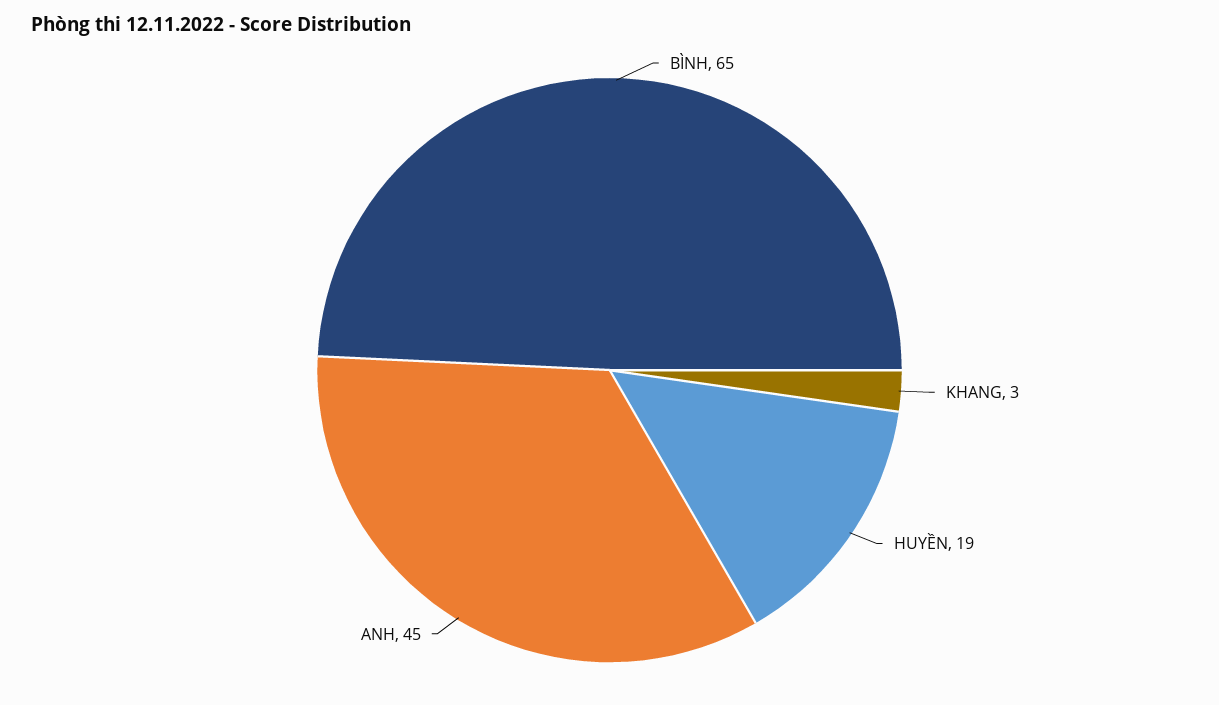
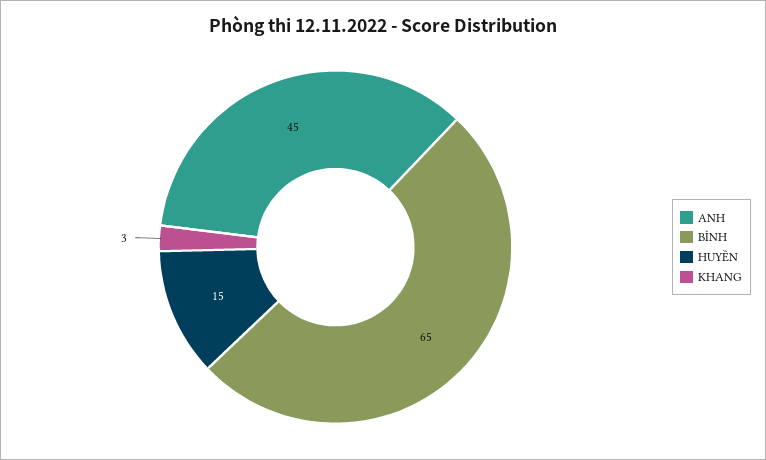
HUYỀN: 19 -> 15

